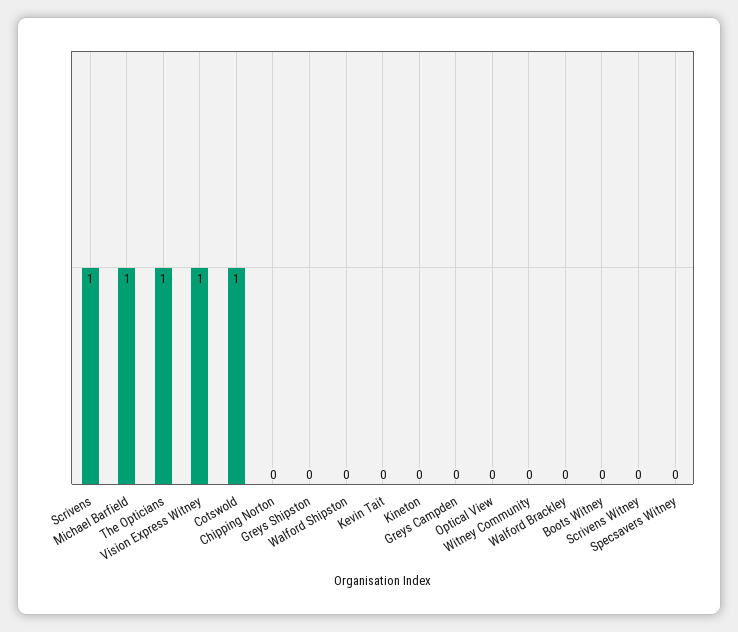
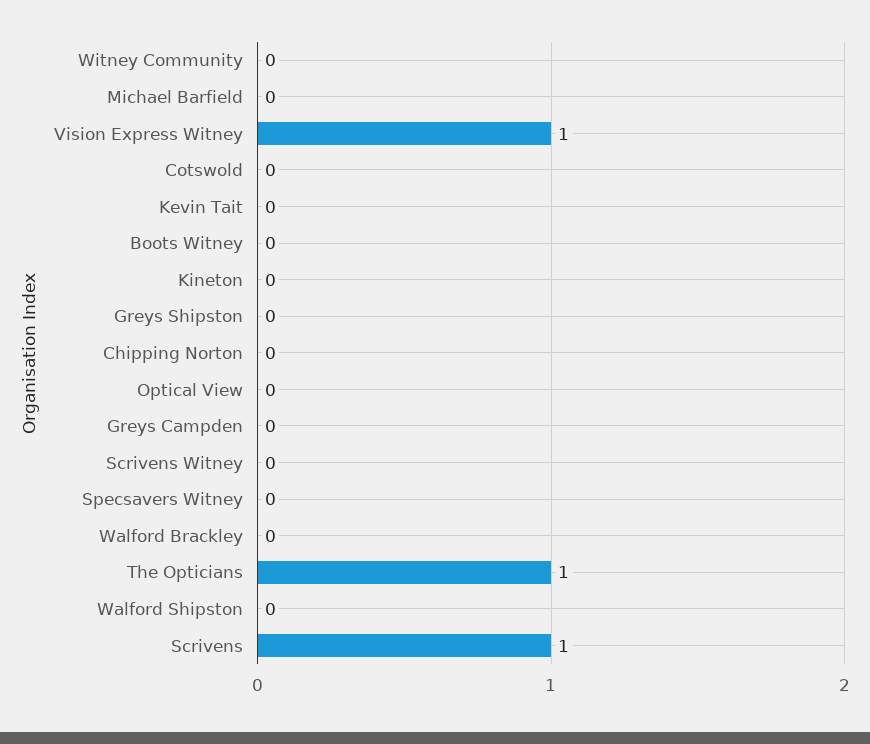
Michael Barfield: 1 -> 0
Cotswold: 1 -> 0

